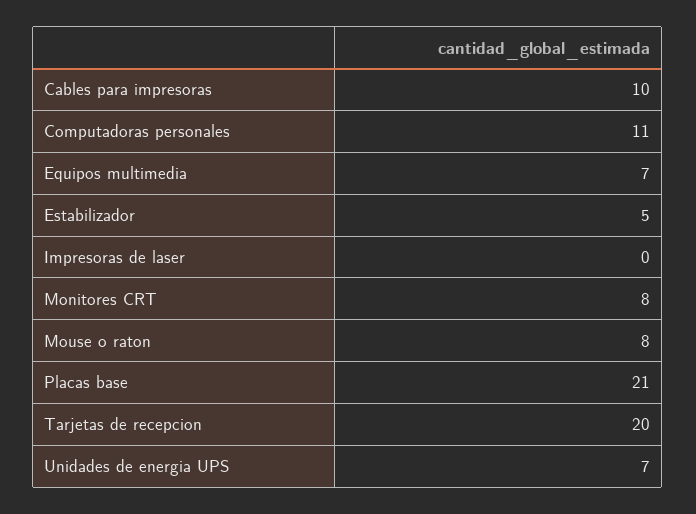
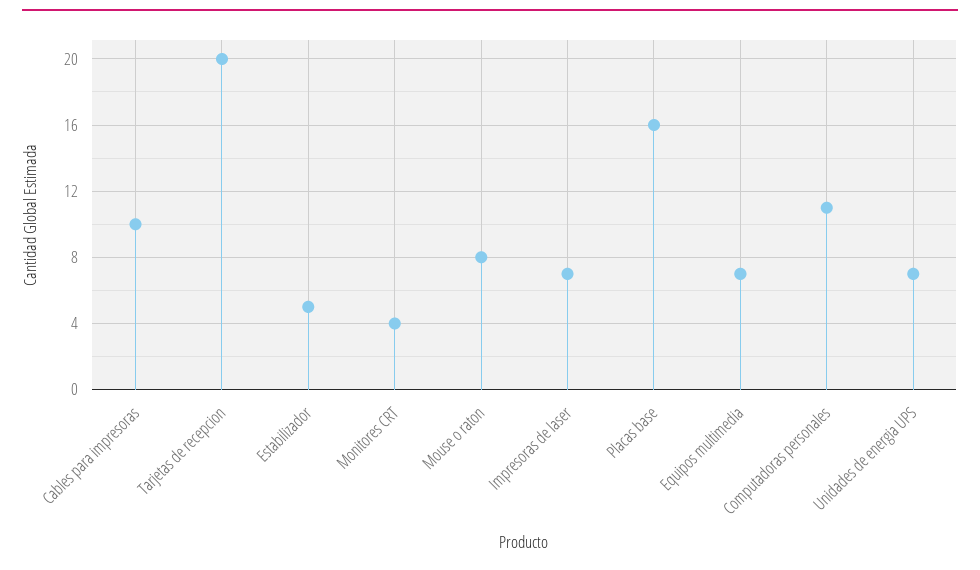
Impresoras de laser: 0 -> 7
Monitores CRT: 8 -> 4
Placas base: 21 -> 16

